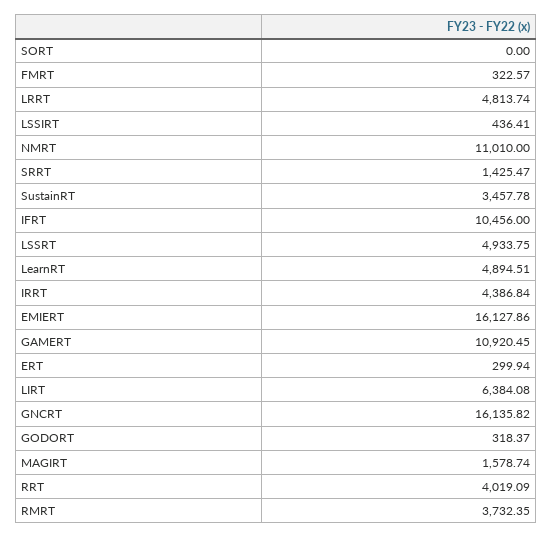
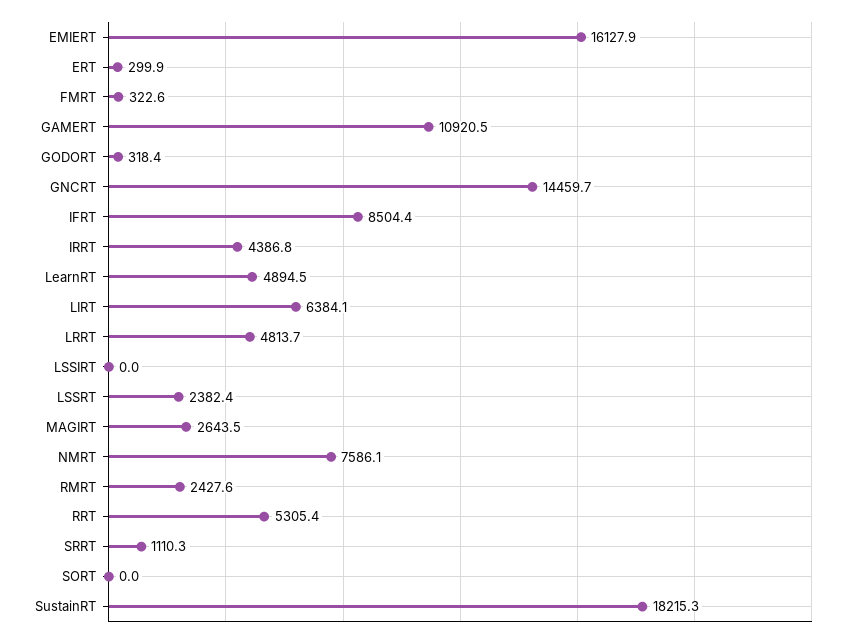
LSSIRT: 436.41 -> 0
NMRT: 11010 -> 7586.1
SRRT: 1425.47 -> 1110.3
SustainRT: 3457.78 -> 18215.3
IFRT: 10456 -> 8504.4
LSSRT: 4933.75 -> 2382.4
GNCRT: 16135.82 -> 14459.7
MAGIRT: 1578.74 -> 2643.5
RRT: 4019.09 -> 5305.4
RMRT: 3732.35 -> 2427.6

